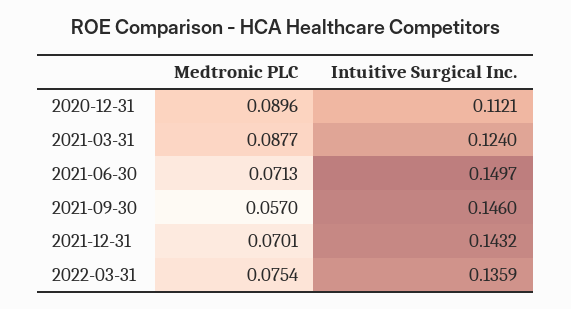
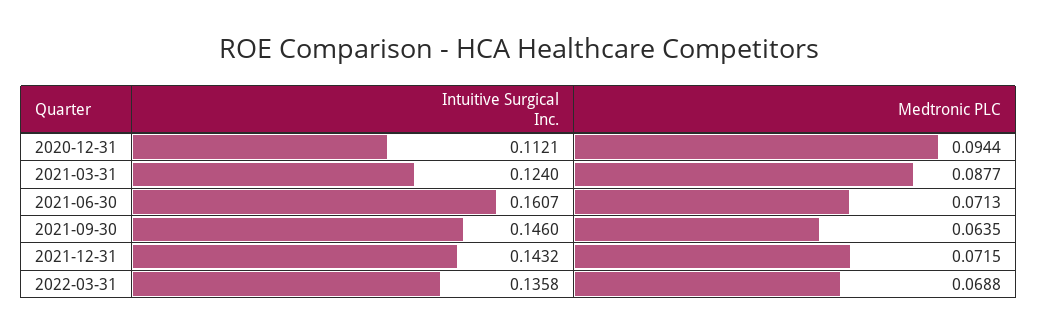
Medtronic PLC, 2020-12-31: 0.0896 -> 0.0944
Intuitive Surgical Inc., 2021-06-30: 0.1497 -> 0.1607
Medtronic PLC, 2021-09-30: 0.057 -> 0.0635
Medtronic PLC, 2021-12-31: 0.0701 -> 0.0715
Medtronic PLC, 2022-03-31: 0.0754 -> 0.0688
Intuitive Surgical Inc., 2022-03-31: 0.1359 -> 0.1358

